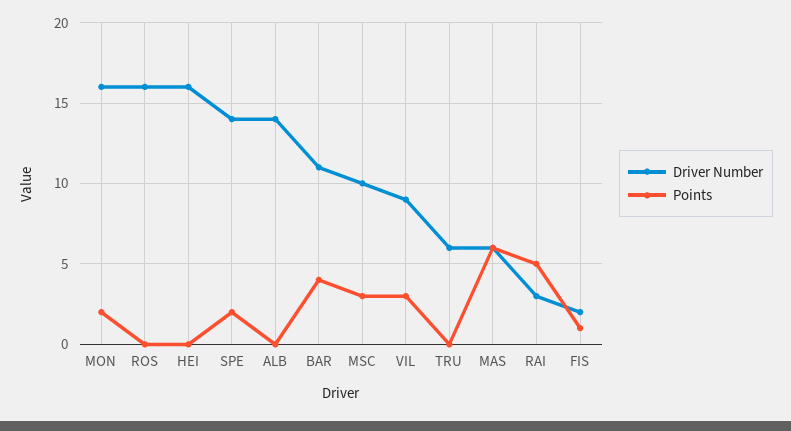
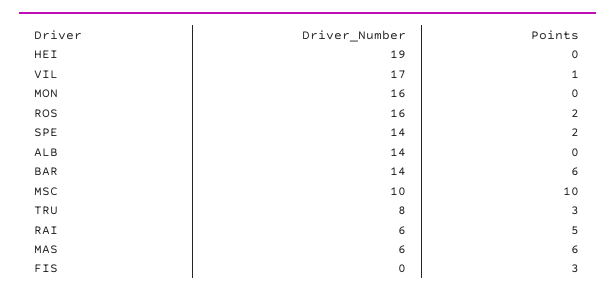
Points, MON: 2 -> 0
Points, ROS: 0 -> 2
Driver Number, HEI: 16 -> 19
Driver Number, BAR: 11 -> 14
Points, BAR: 4 -> 6
Points, MSC: 3 -> 10
Driver Number, VIL: 9 -> 17
Points, VIL: 3 -> 1
Driver Number, TRU: 6 -> 8
Points, TRU: 0 -> 3
Driver Number, RAI: 3 -> 6
Driver Number, FIS: 2 -> 0
Points, FIS: 1 -> 3

